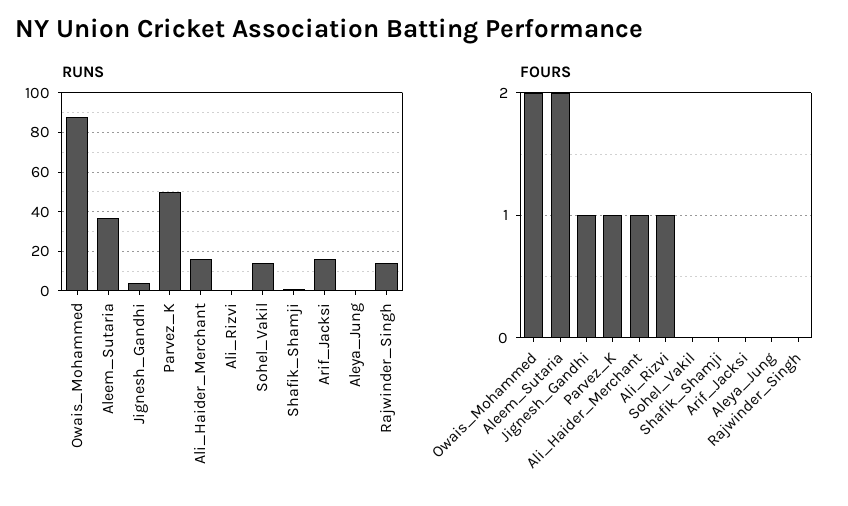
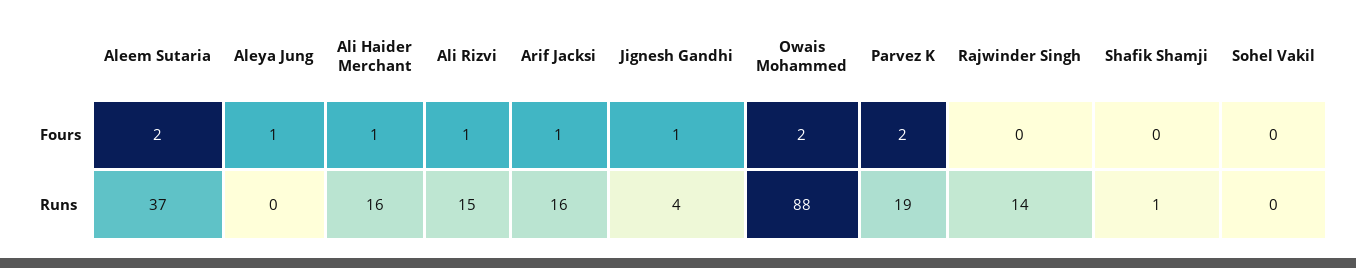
RUNS, Parvez_K: 50 -> 19
RUNS, Ali_Rizvi: 0 -> 15
RUNS, Sohel_Vakil: 15 -> 0
FOURS, Parvez_K: 1 -> 2
FOURS, Arif_Jacksi: 0 -> 1
FOURS, Aleya_Jung: 0 -> 1

